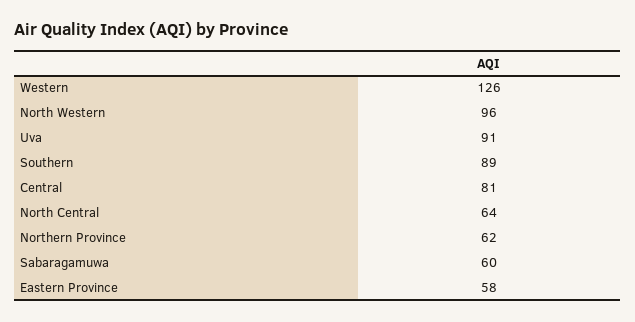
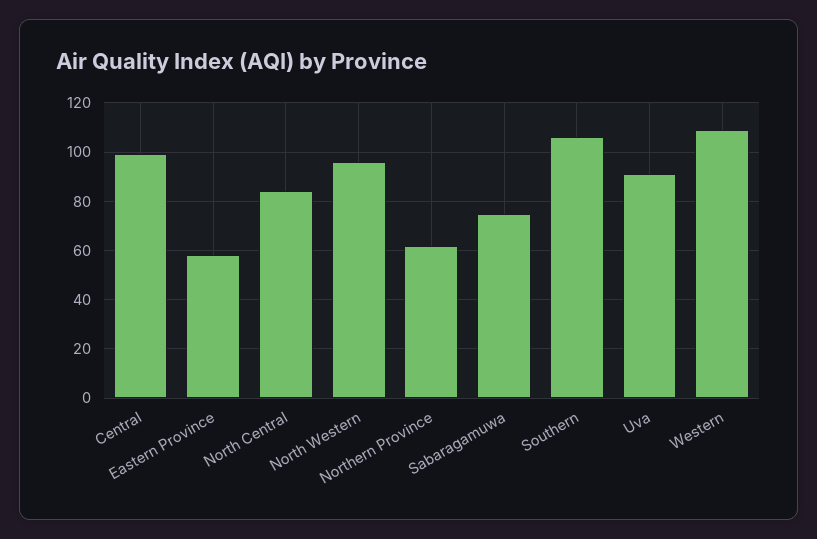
Western: 126 -> 110
Southern: 89 -> 105
Central: 81 -> 100
North Central: 64 -> 85
Sabaragamuwa: 60 -> 75

